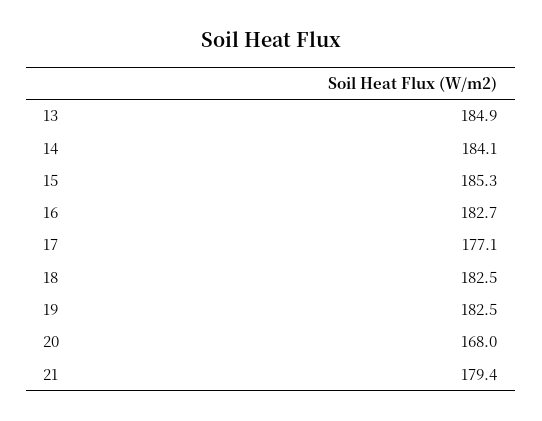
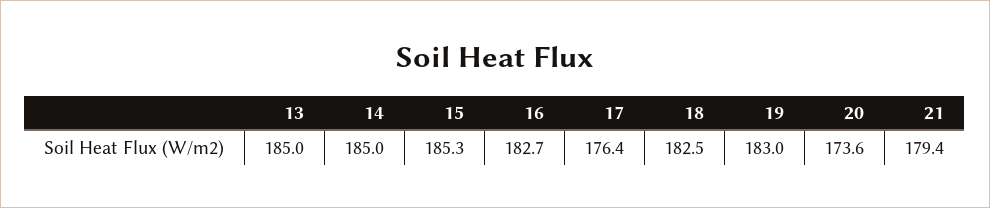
13: 184.9 -> 185
14: 184.1 -> 185
17: 177.1 -> 176.4
19: 182.5 -> 183
20: 168 -> 173.6

